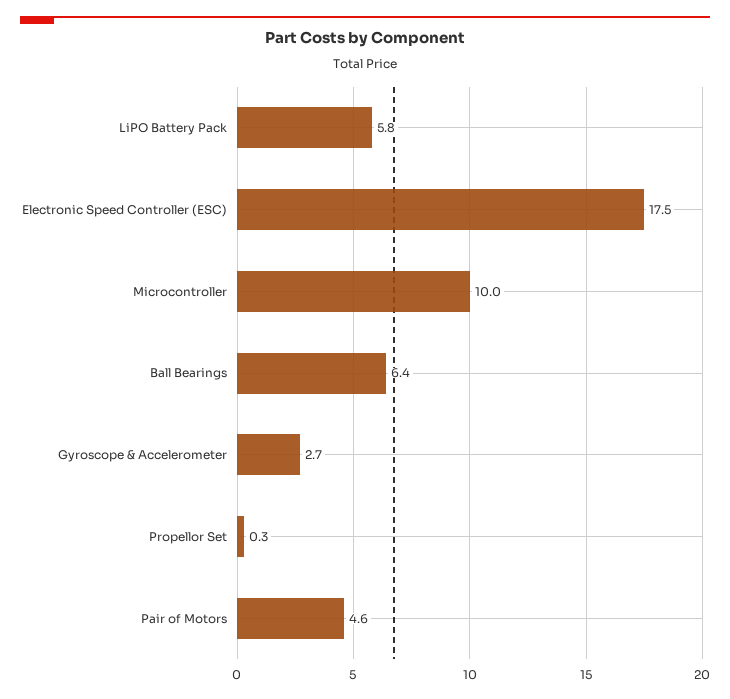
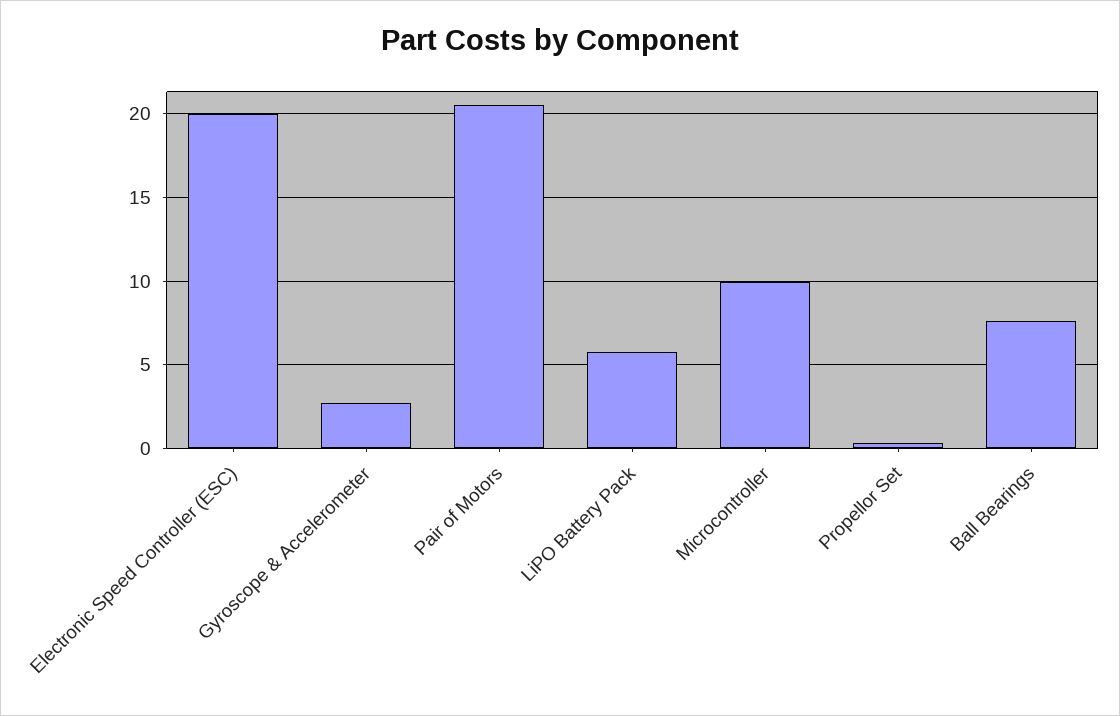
Electronic Speed Controller (ESC): 17.5 -> 20
Ball Bearings: 6.4 -> 7.5
Pair of Motors: 4.6 -> 20.5

